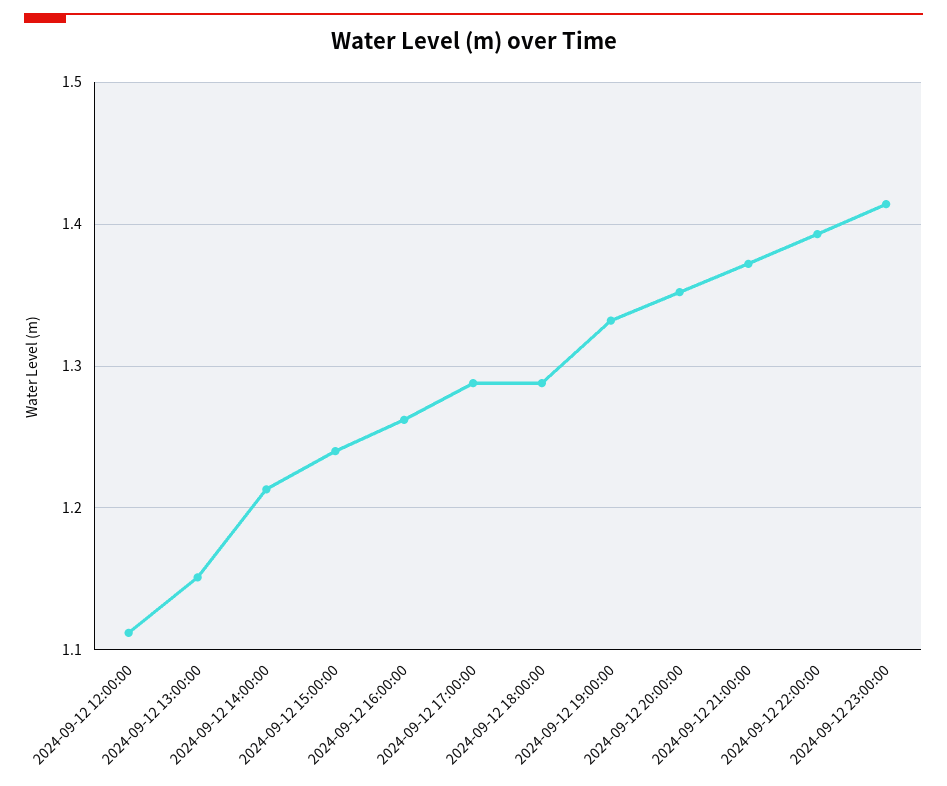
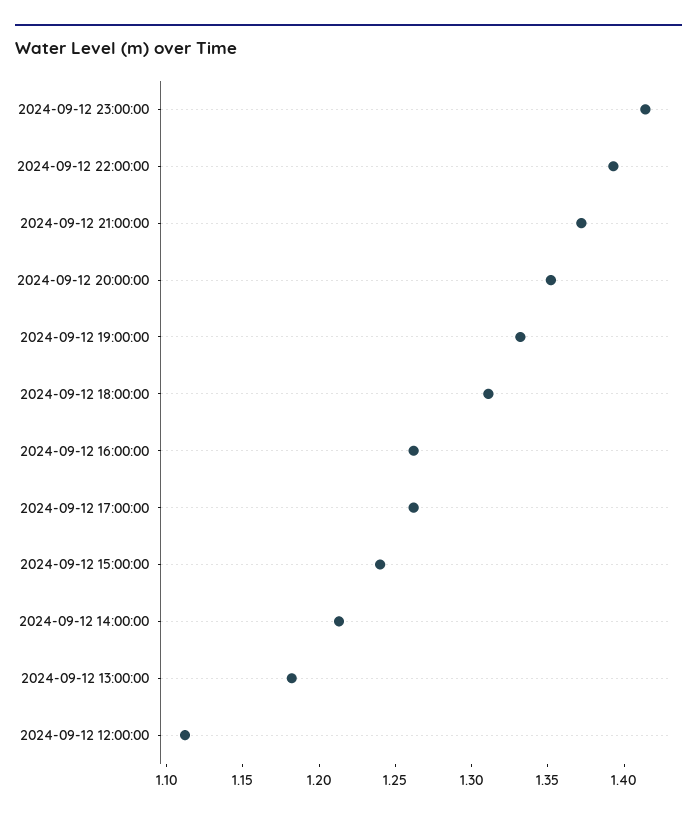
2024-09-12 13:00:00: 1.15 -> 1.18
2024-09-12 17:00:00: 1.29 -> 1.26
2024-09-12 18:00:00: 1.29 -> 1.31

